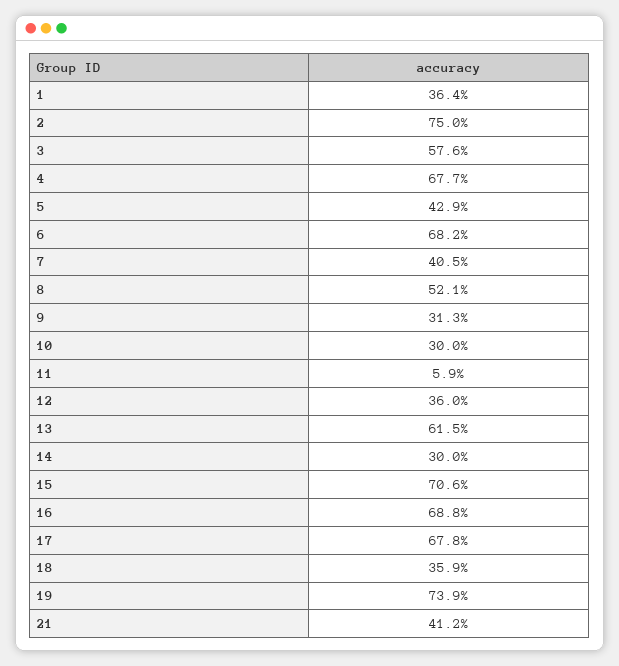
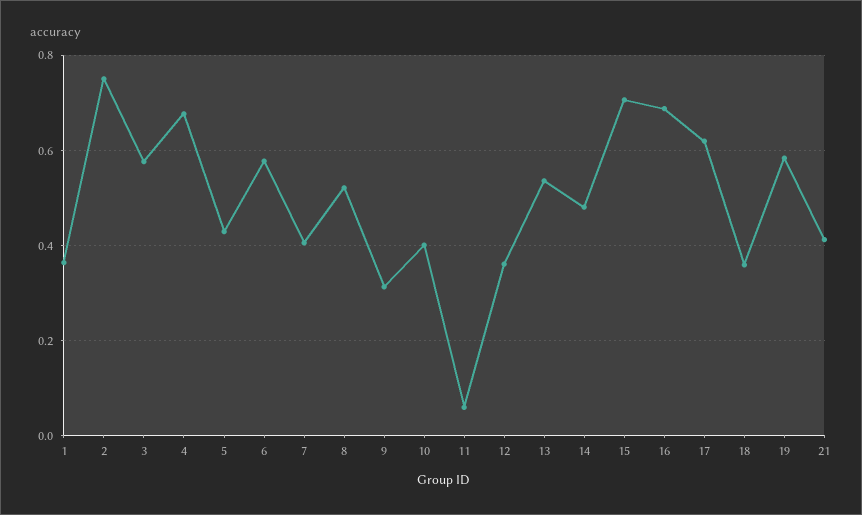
6: 0.682 -> 0.58
10: 0.3 -> 0.4
13: 0.615 -> 0.54
14: 0.3 -> 0.48
17: 0.678 -> 0.62
19: 0.739 -> 0.58

